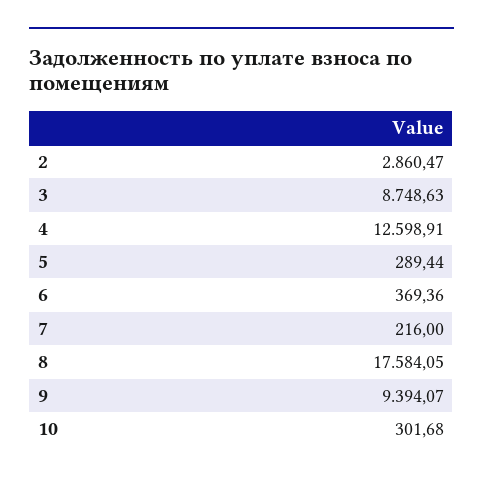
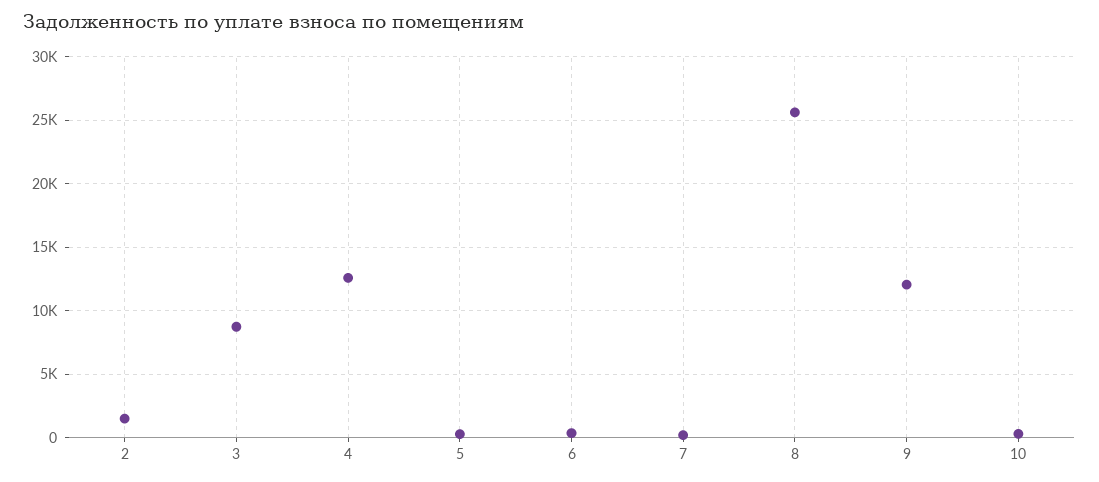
2: 2860.47 -> 1500
8: 17584.05 -> 25500
9: 9394.07 -> 12000

